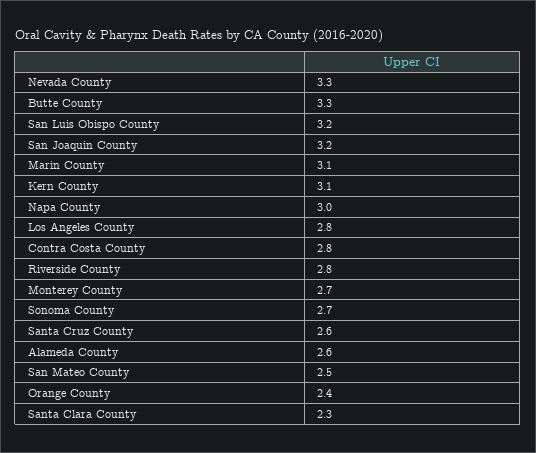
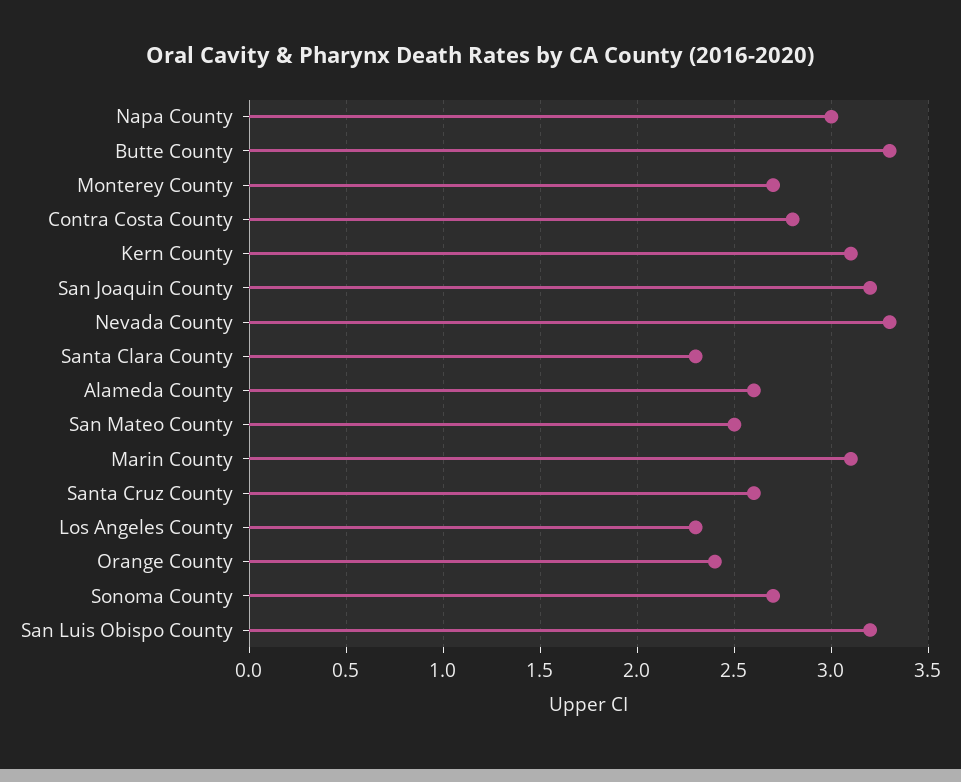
Los Angeles County: 2.8 -> 2.3
Riverside County: 2.8 -> none

